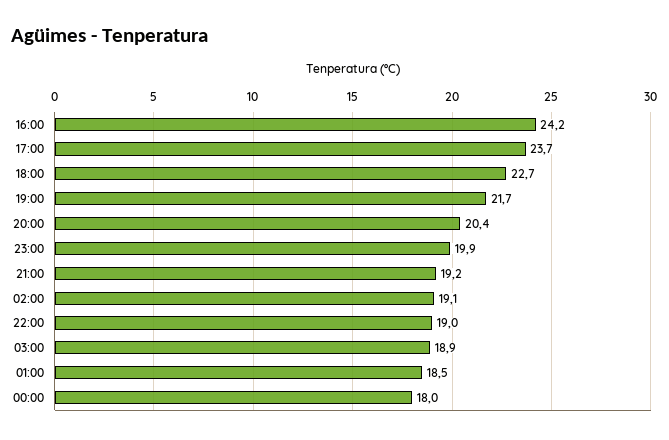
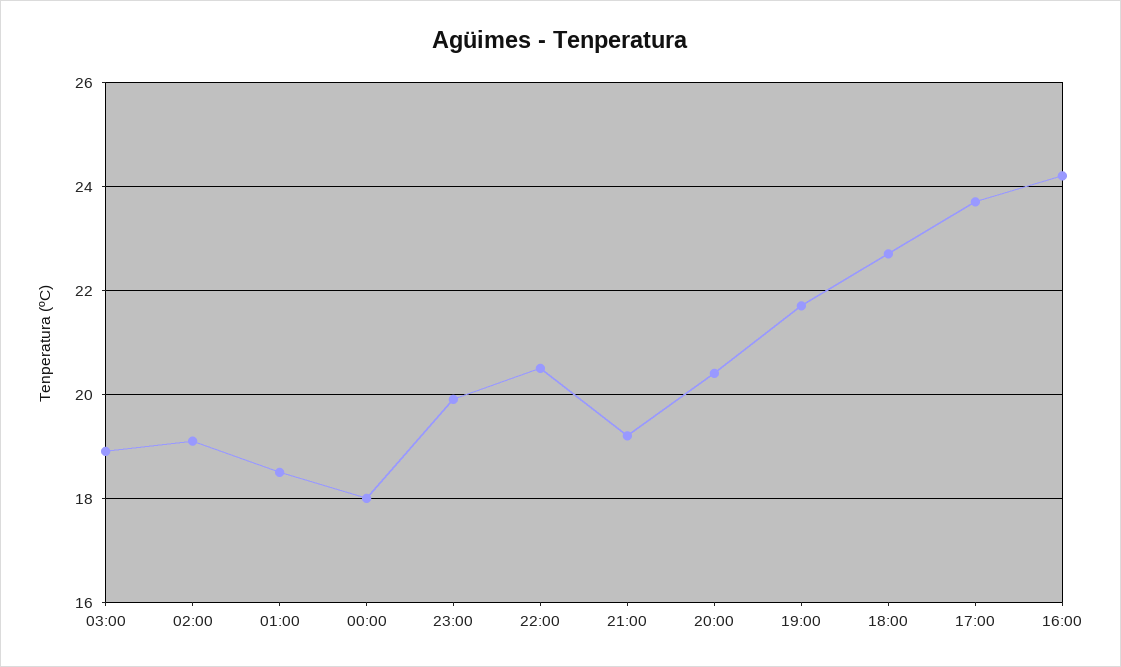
22:00: 19 -> 20.5

